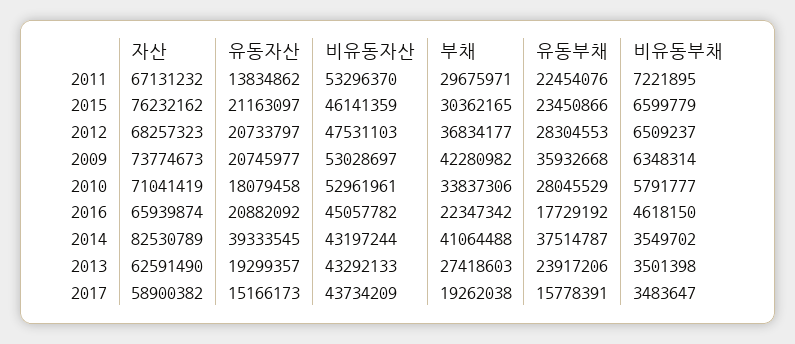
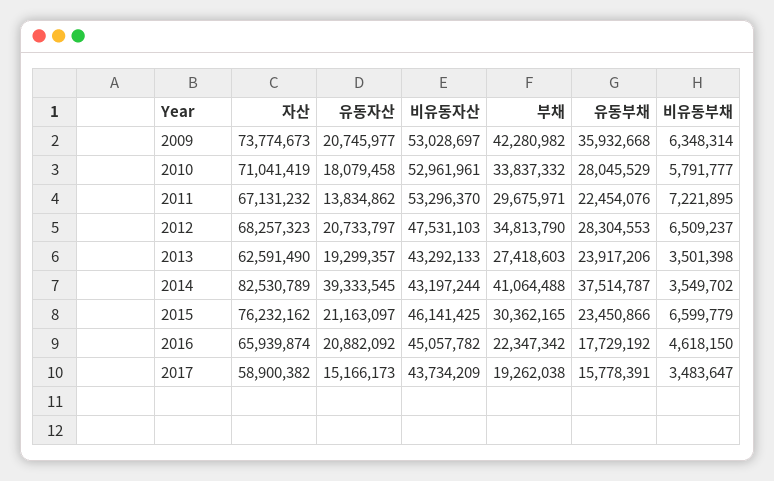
비유동자산, 2015: 46141359 -> 46141425
부채, 2012: 36834177 -> 34813790
부채, 2010: 33837306 -> 33837332

